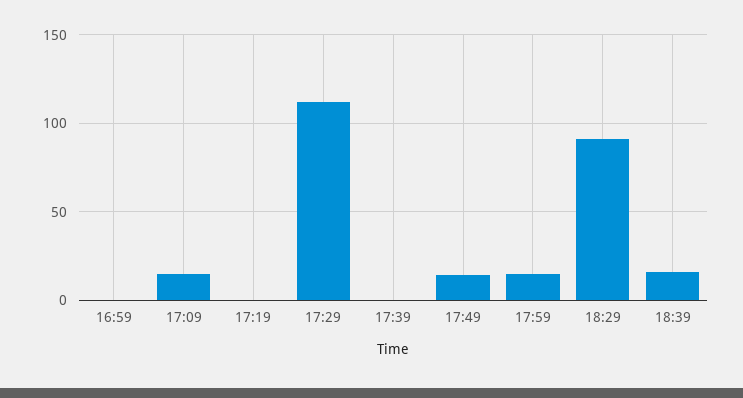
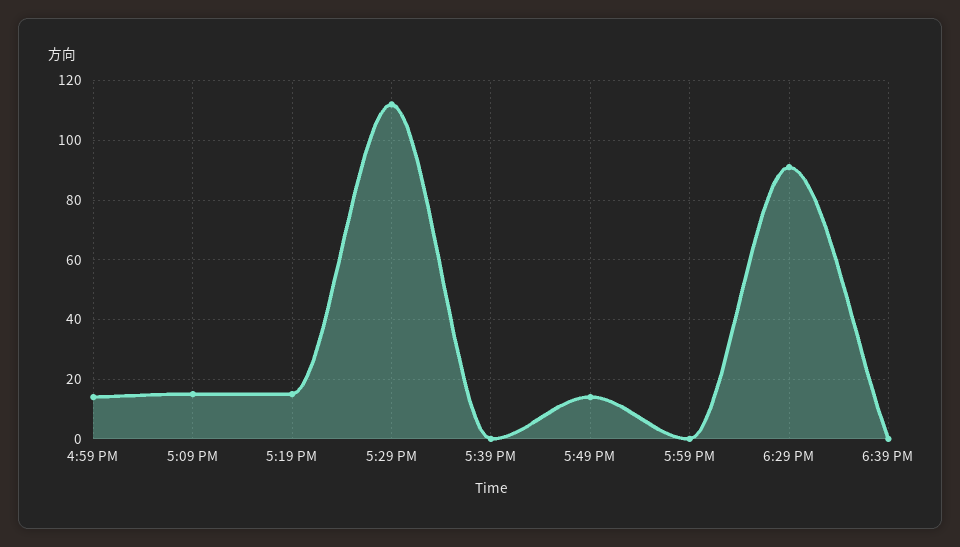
16:59: 0 -> 15
17:19: 0 -> 15
17:59: 15 -> 0
18:39: 15 -> 0

